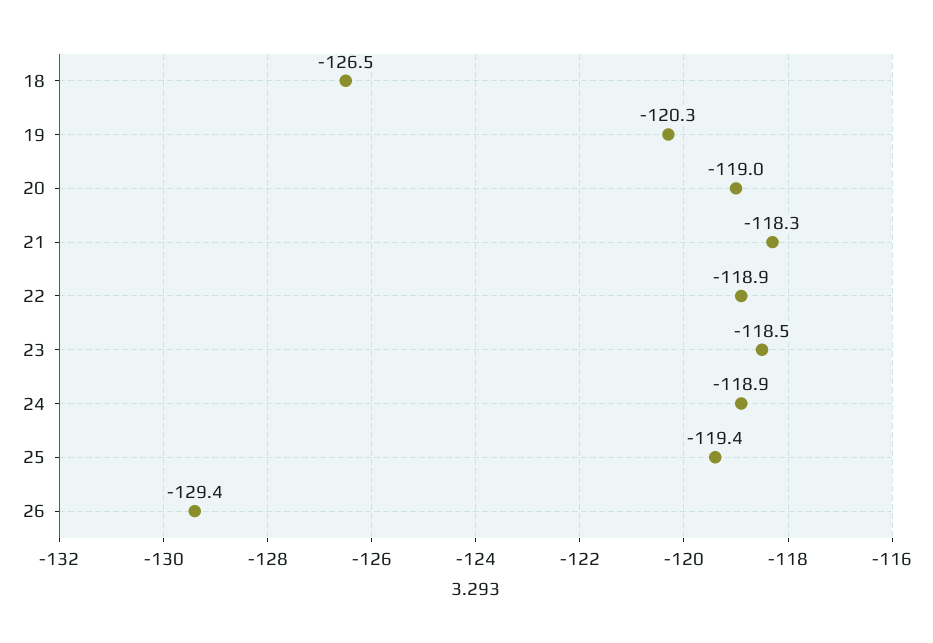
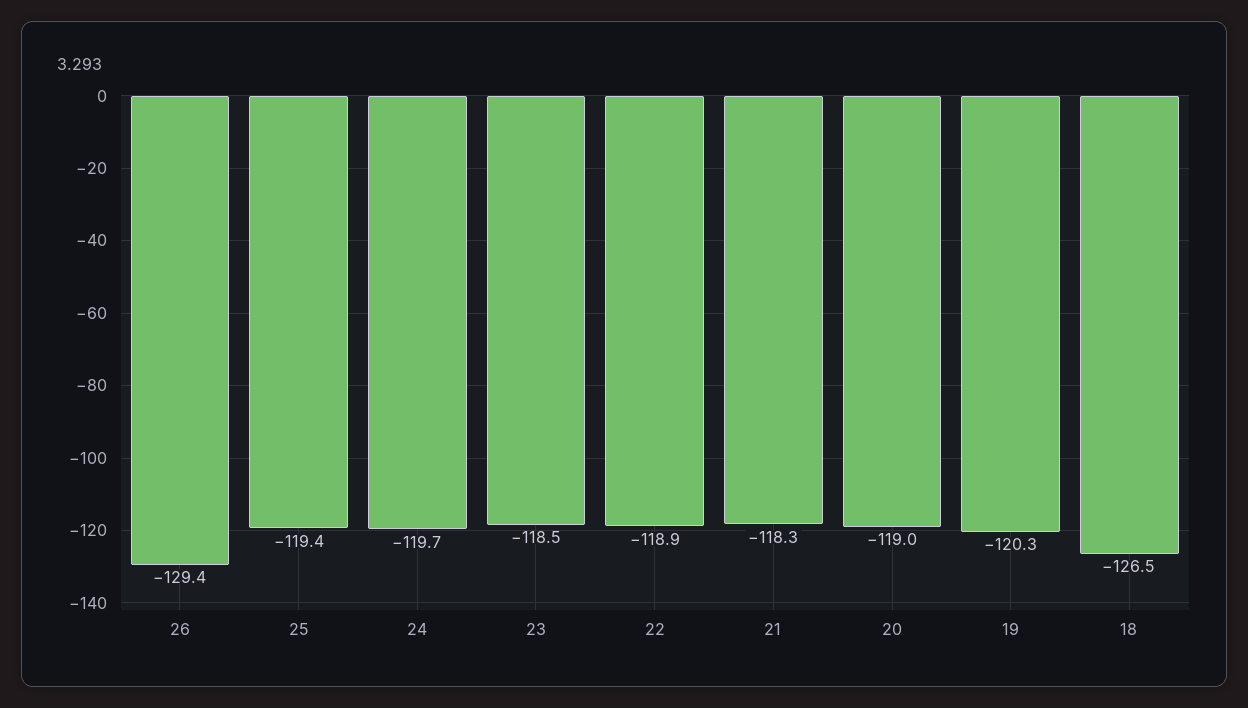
24: -118.9 -> -119.7

